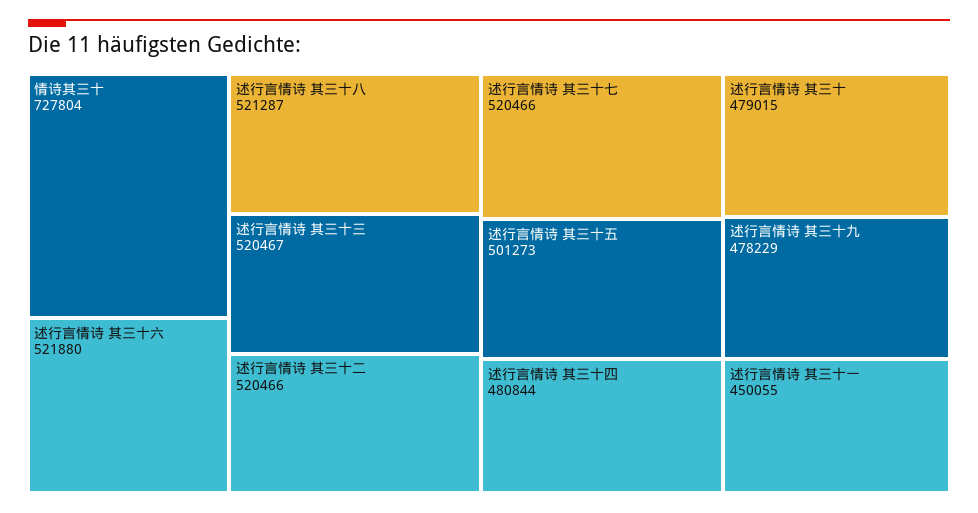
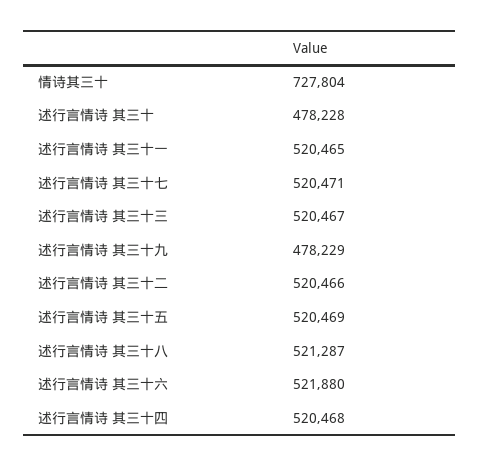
述行言情诗 其三十七: 520466 -> 520471
述行言情诗 其三十五: 501273 -> 520469
述行言情诗 其三十四: 480844 -> 520468
述行言情诗 其三十: 479015 -> 478228
述行言情诗 其三十一: 450055 -> 520465

